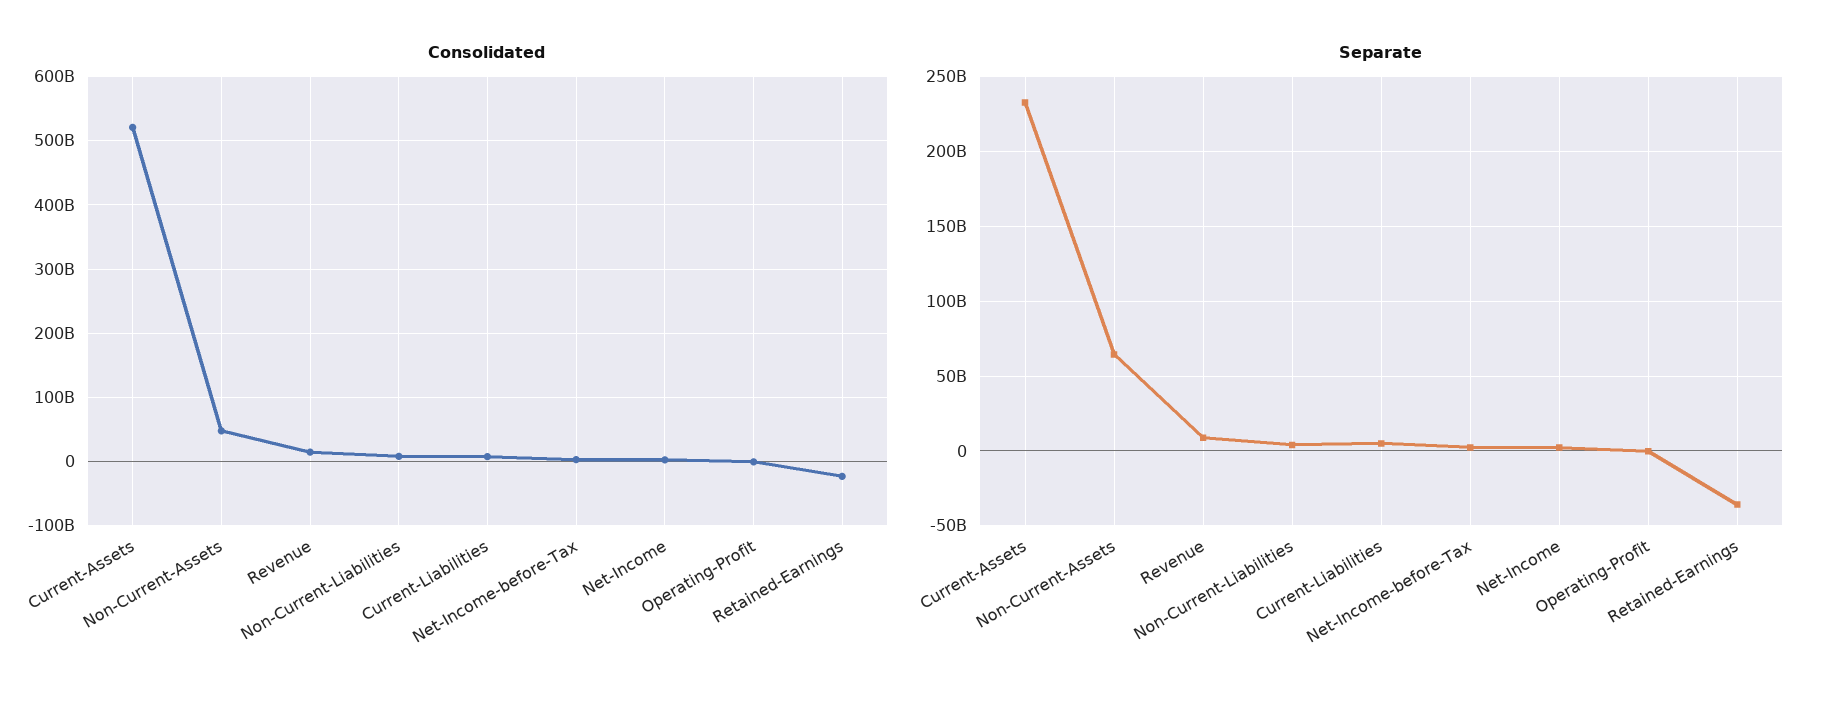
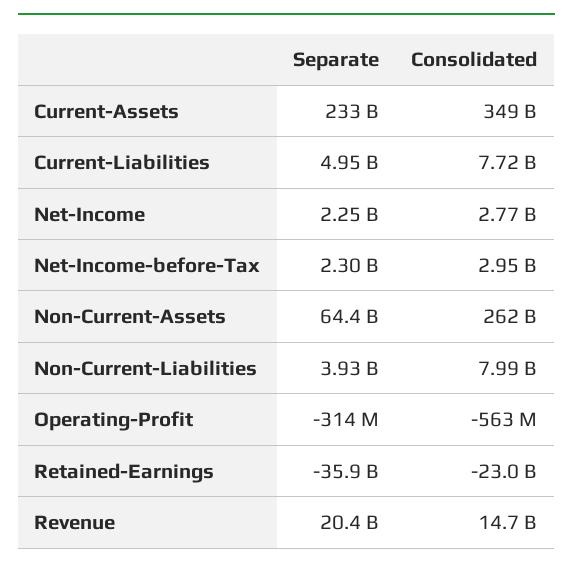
Consolidated, Current-Assets: 520000000000 -> 349000000000
Consolidated, Non-Current-Assets: 50000000000 -> 262000000000
Separate, Revenue: 10000000000 -> 20400000000

